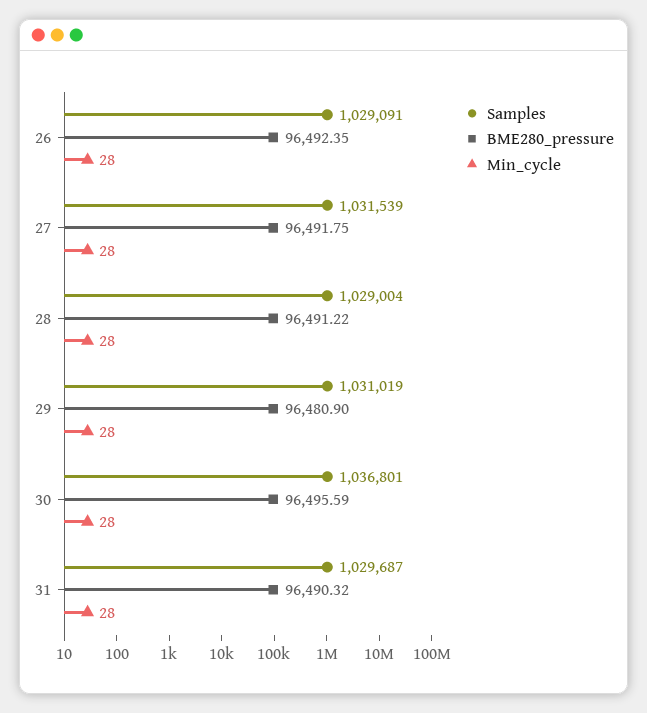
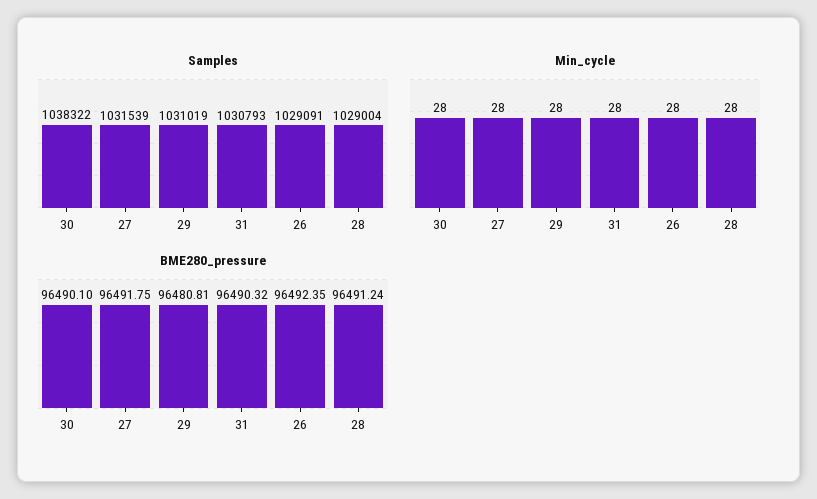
BME280_pressure, 28: 96491.22 -> 96491.24
BME280_pressure, 29: 96480.9 -> 96480.81
Samples, 30: 1036801 -> 1038322
BME280_pressure, 30: 96495.59 -> 96490.1
Samples, 31: 1029687 -> 1030793

